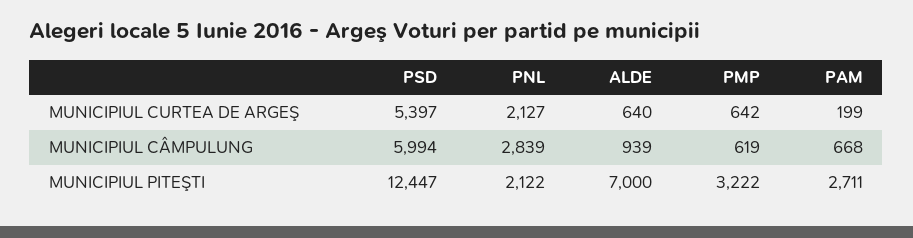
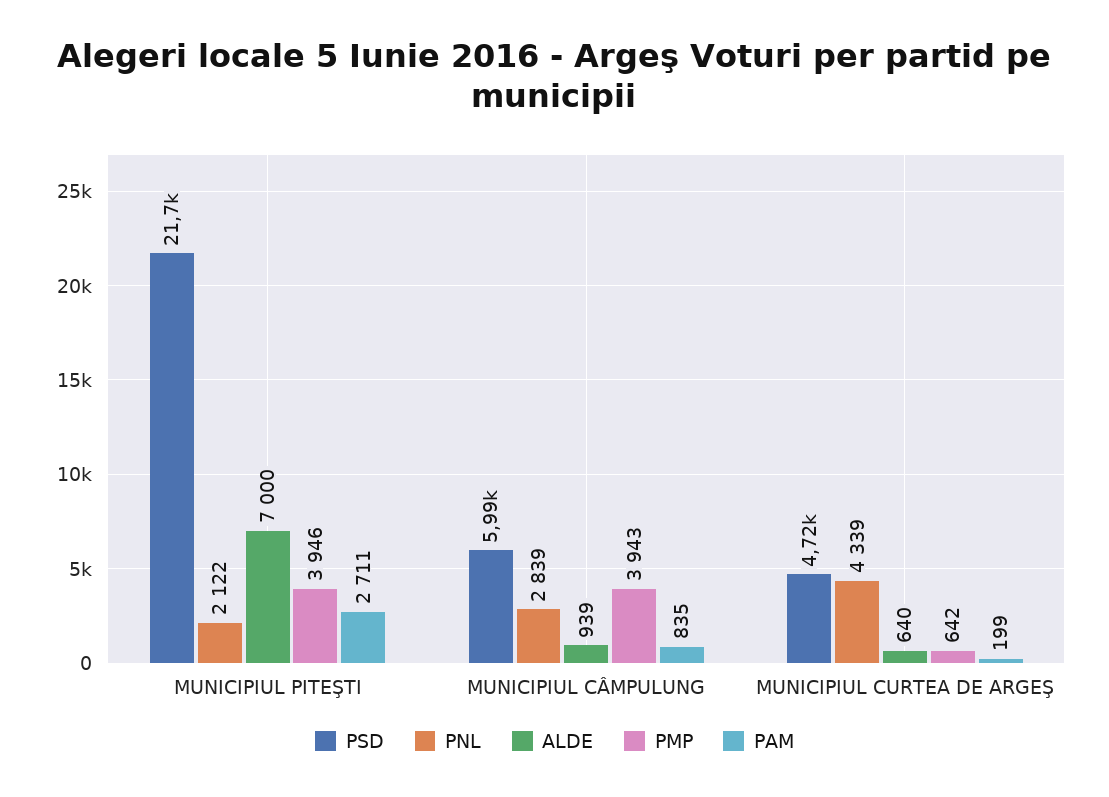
PSD, MUNICIPIUL CURTEA DE ARGEŞ: 5397 -> 4720
PNL, MUNICIPIUL CURTEA DE ARGEŞ: 2127 -> 4339
PMP, MUNICIPIUL CÂMPULUNG: 619 -> 3943
PAM, MUNICIPIUL CÂMPULUNG: 668 -> 835
PSD, MUNICIPIUL PITEŞTI: 12447 -> 21700
PMP, MUNICIPIUL PITEŞTI: 3222 -> 3946

